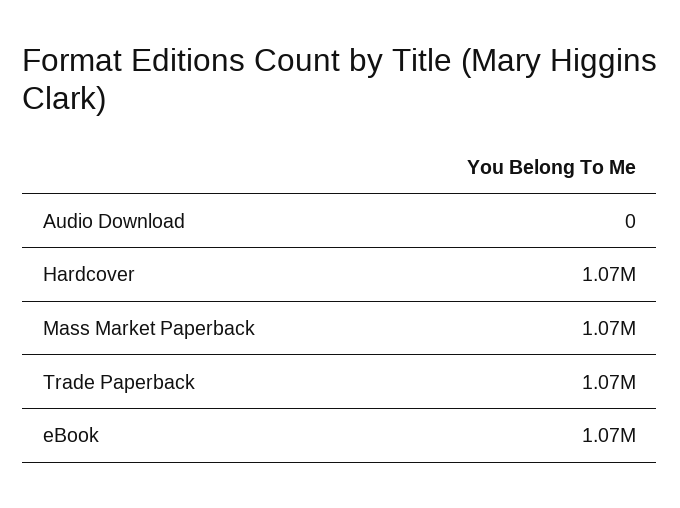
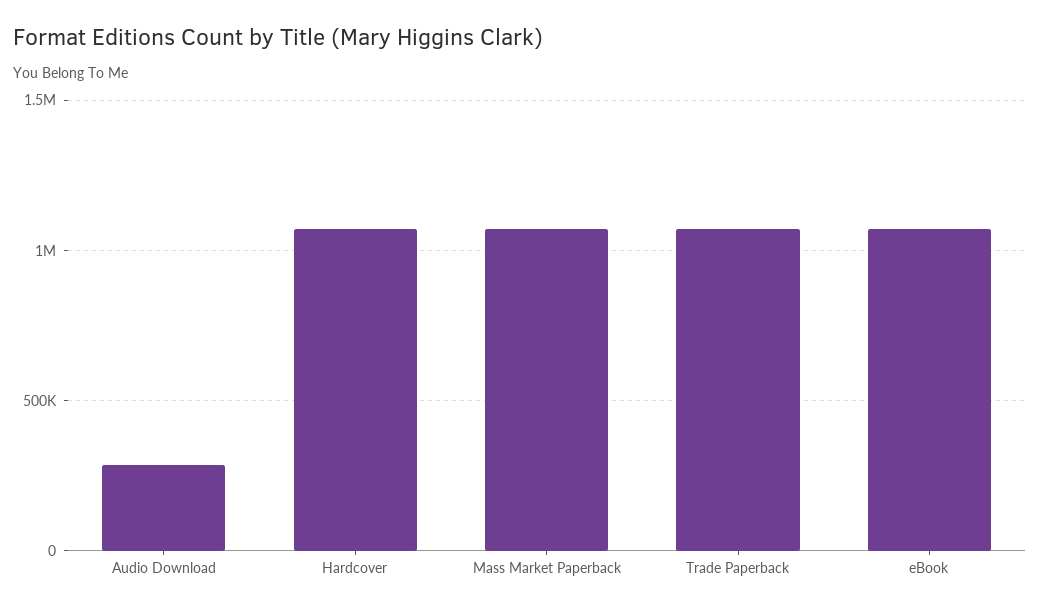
Audio Download: 0 -> 300000

